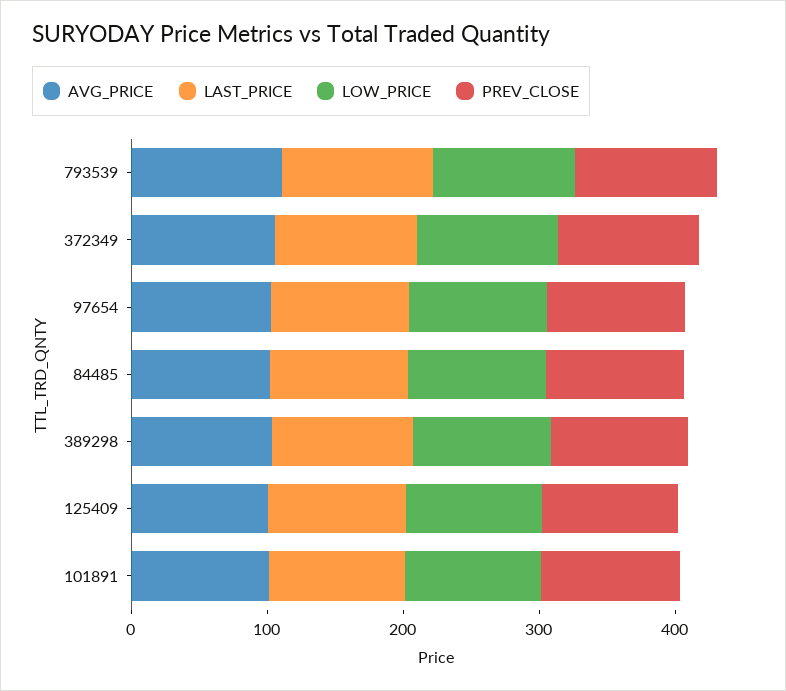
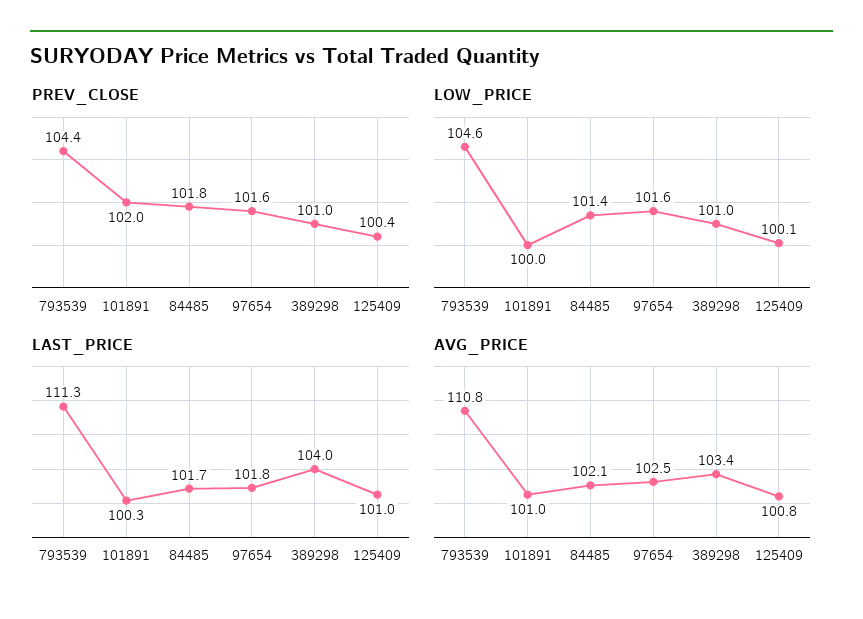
AVG_PRICE, 372349: 100 -> none
LAST_PRICE, 372349: 100 -> none
LOW_PRICE, 372349: 100 -> none
PREV_CLOSE, 372349: 100 -> none

